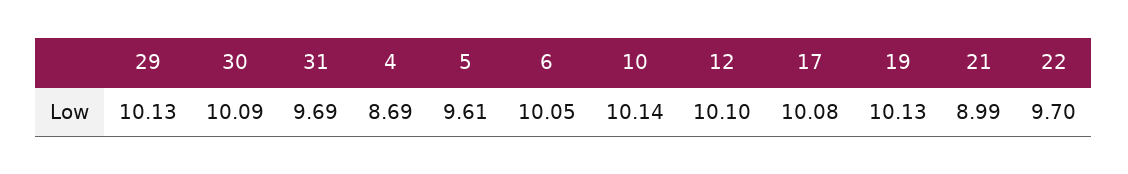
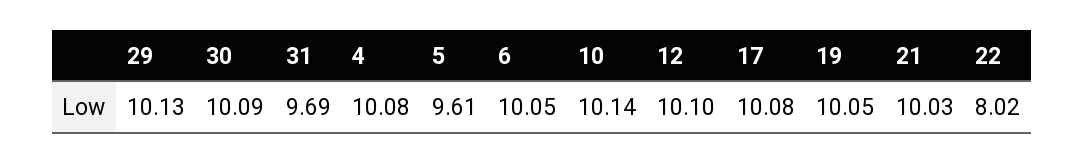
4: 8.69 -> 10.08
19: 10.13 -> 10.05
21: 8.99 -> 10.03
22: 9.7 -> 8.02

